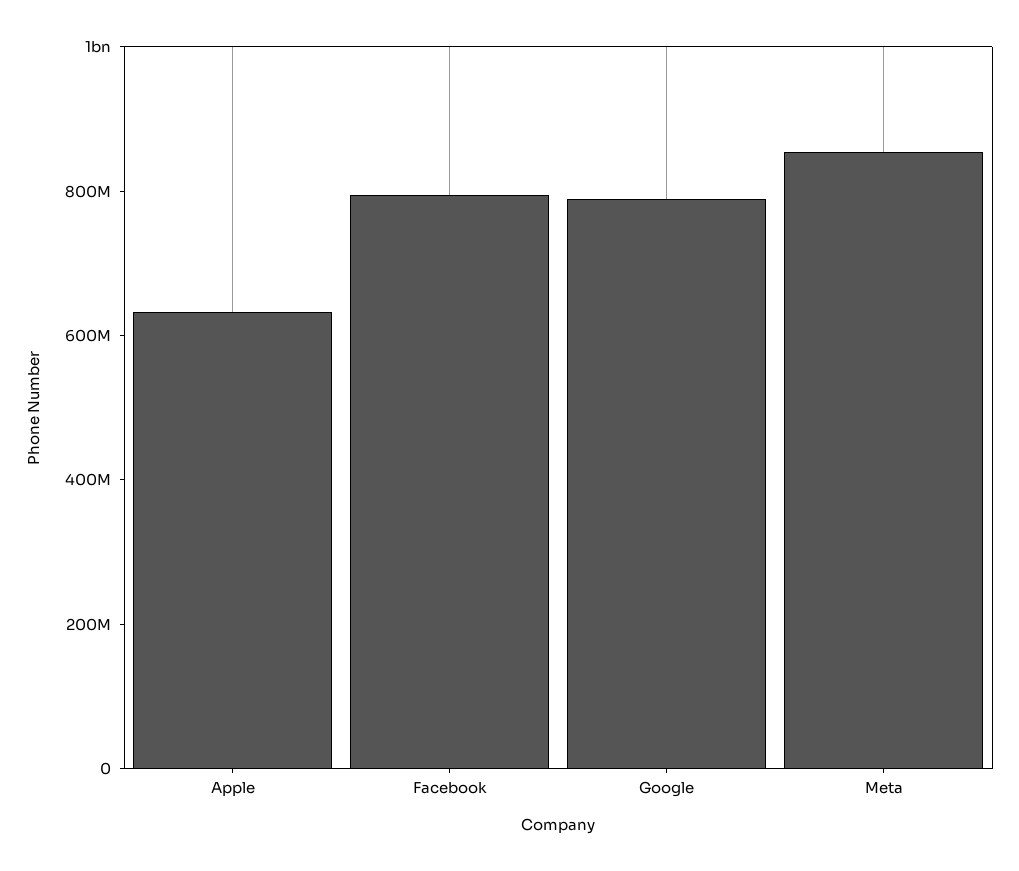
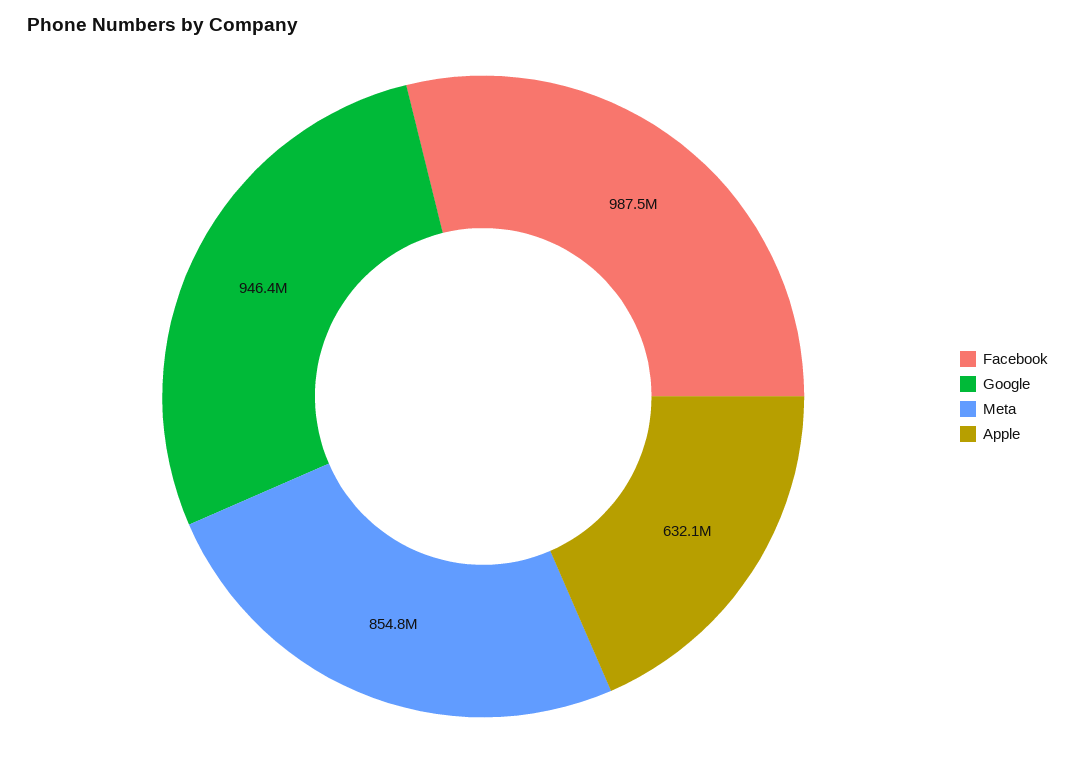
Facebook: 800000000 -> 987500000
Google: 800000000 -> 946400000

